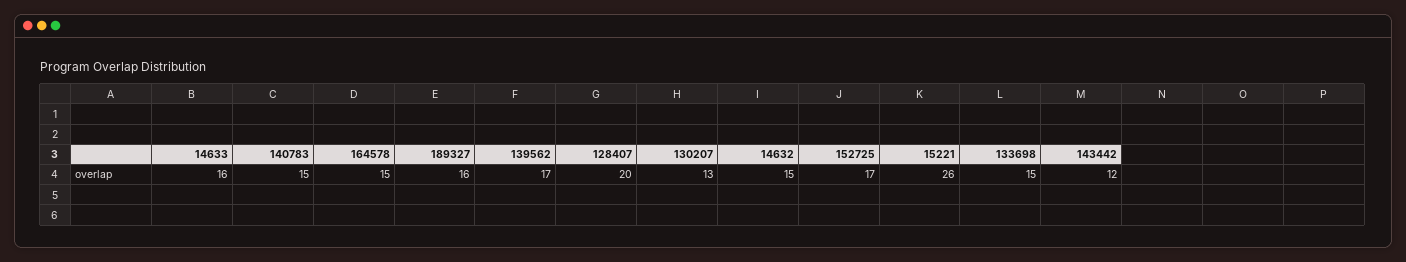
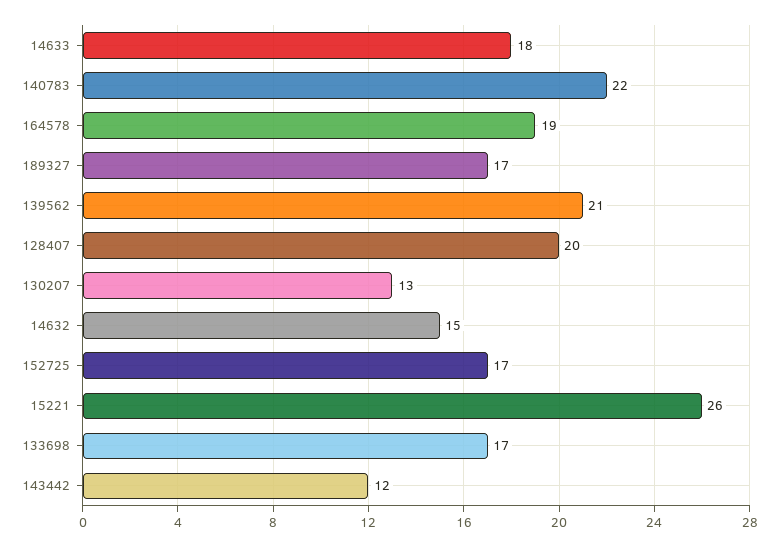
14633: 16 -> 18
140783: 15 -> 22
164578: 15 -> 19
189327: 16 -> 17
139562: 17 -> 21
133698: 15 -> 17

